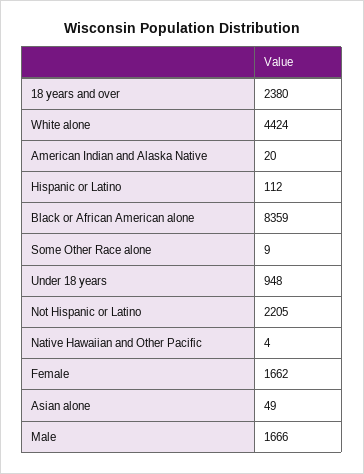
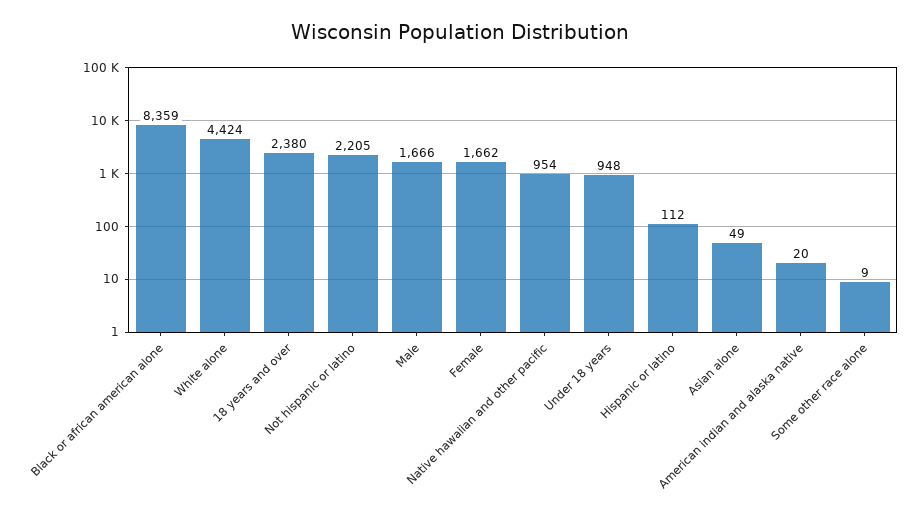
Native Hawaiian and Other Pacific: 4 -> 954

